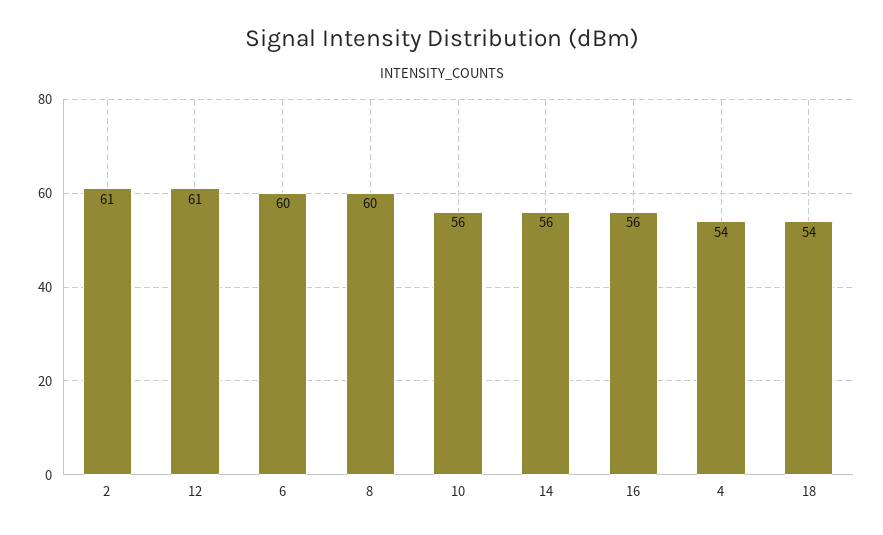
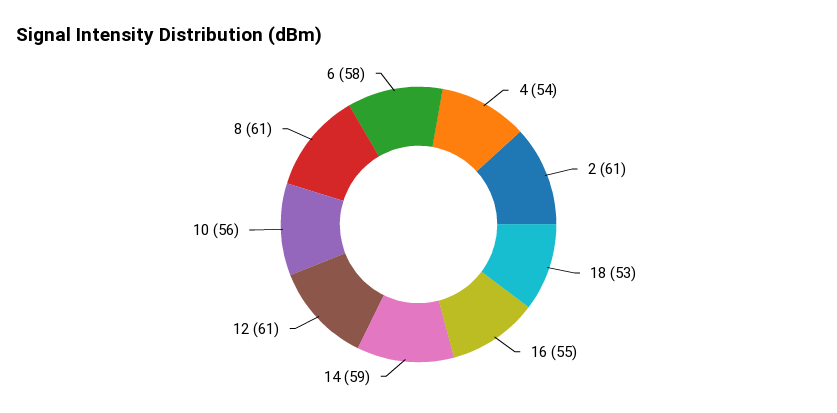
6: 60 -> 58
8: 60 -> 61
14: 56 -> 59
16: 56 -> 55
18: 54 -> 53

